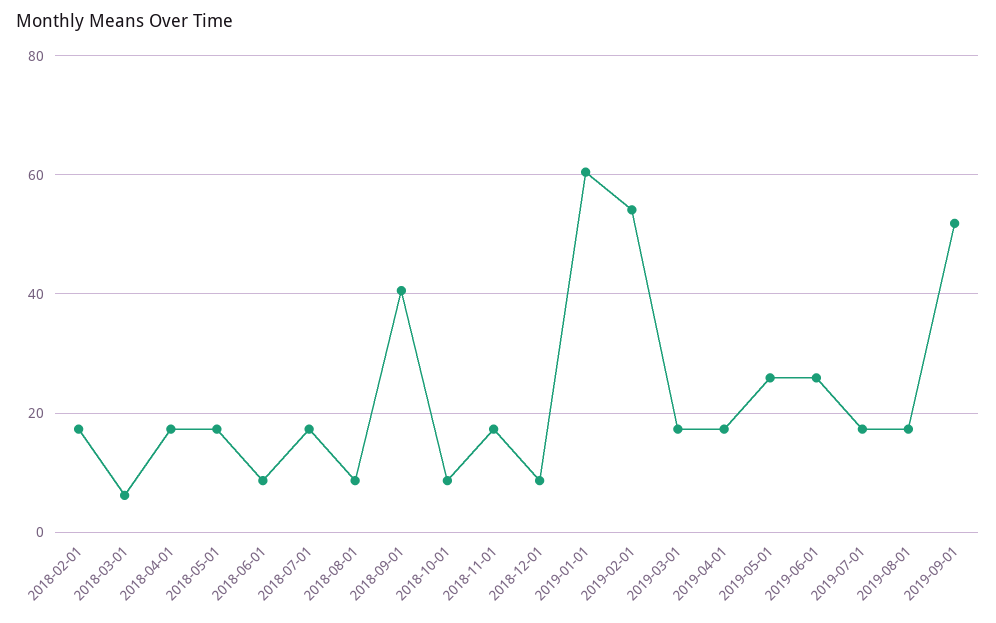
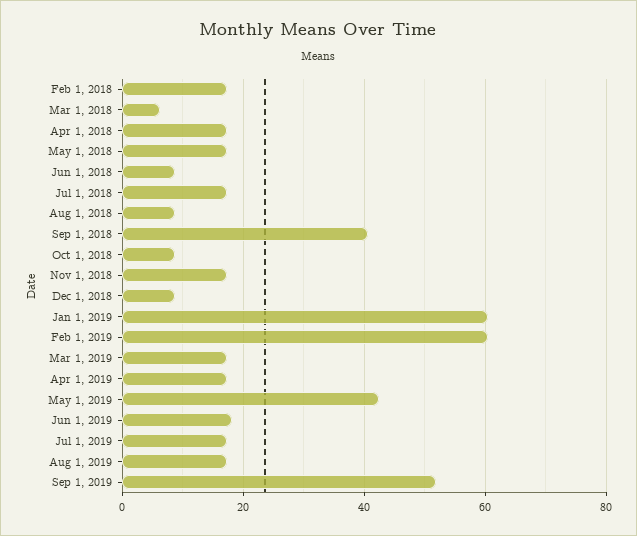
2019-02-01: 54 -> 60
2019-05-01: 26 -> 42
2019-06-01: 26 -> 18

